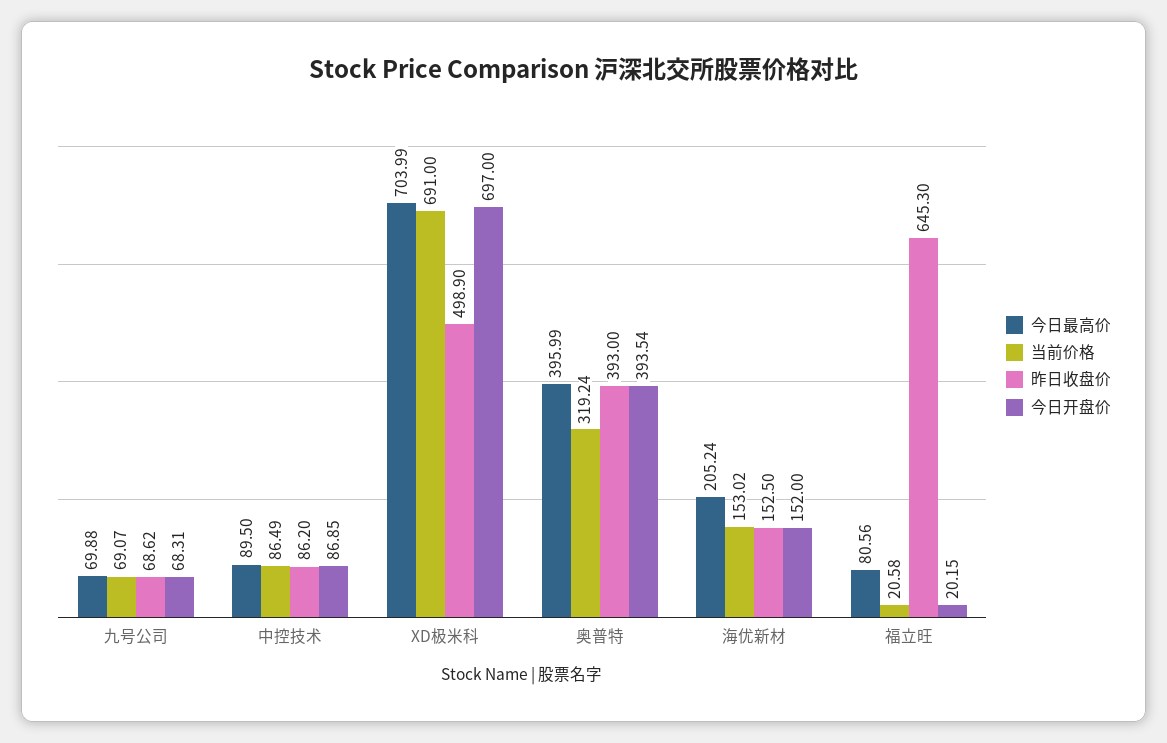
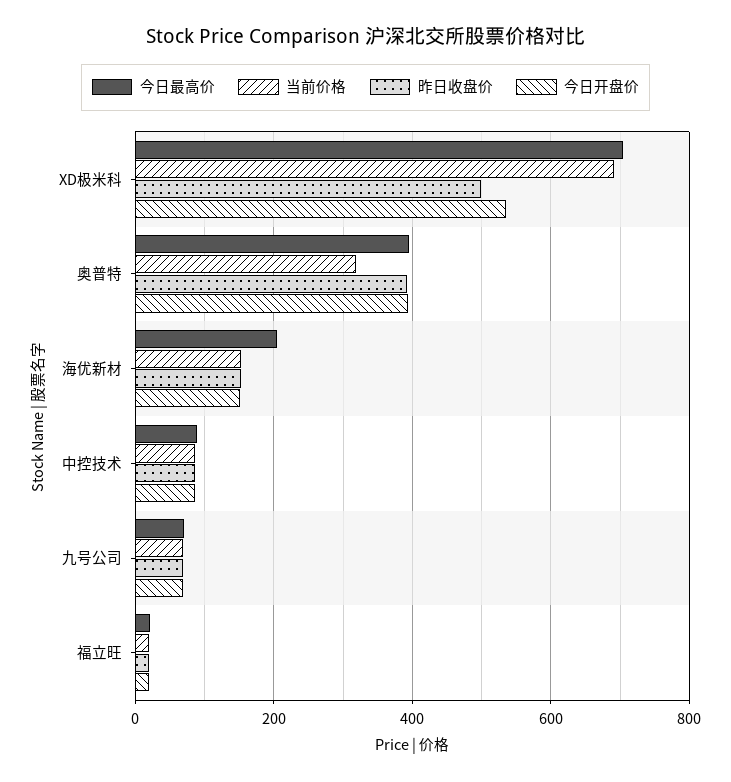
今日开盘价, XD极米科: 697 -> 540
今日最高价, 福立旺: 80.56 -> 20
昨日收盘价, 福立旺: 645.3 -> 20

